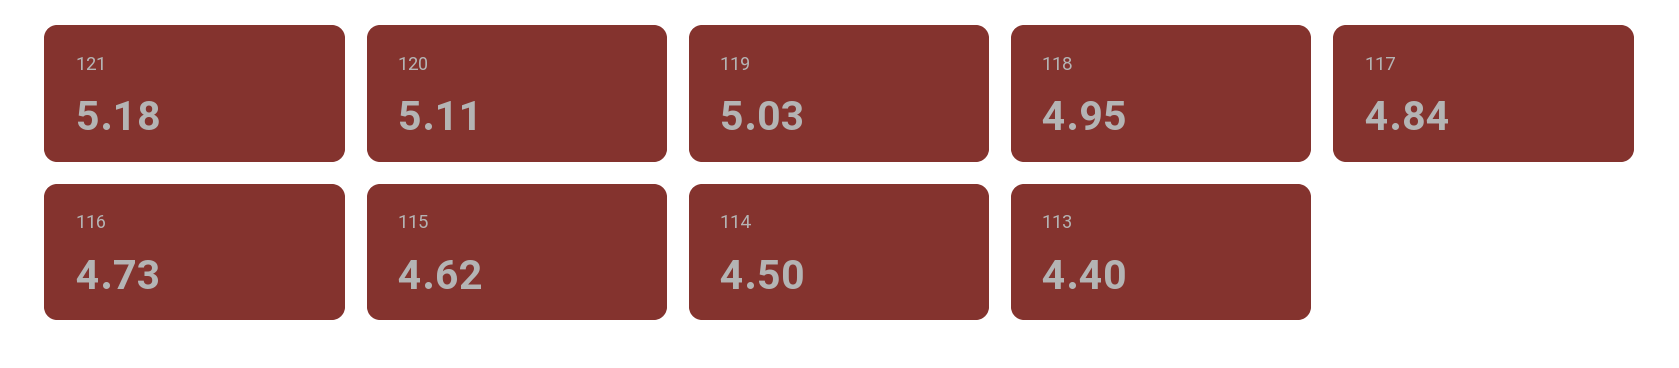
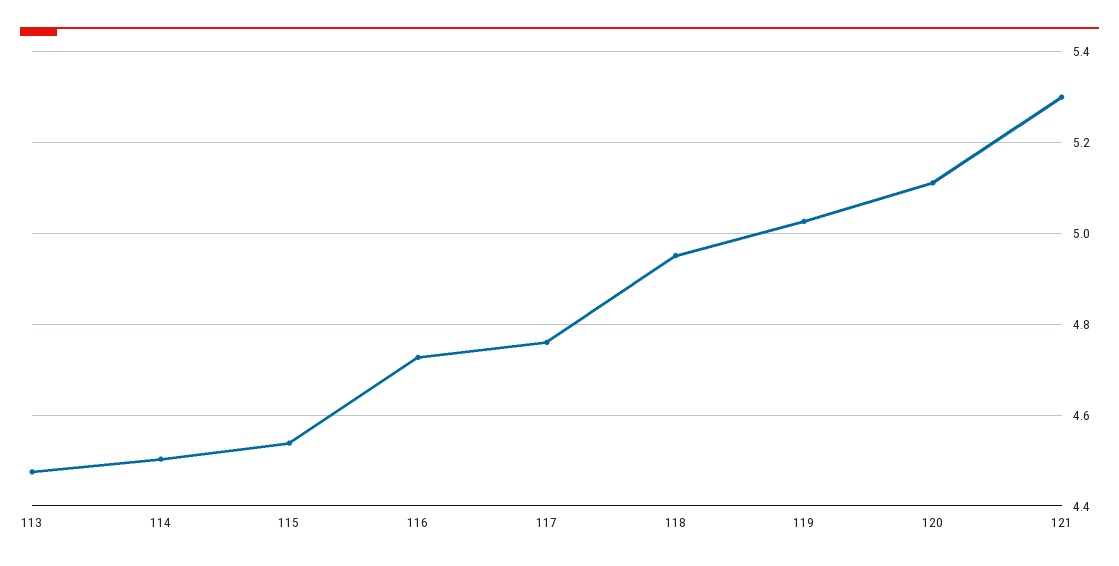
121: 5.18 -> 5.3
117: 4.84 -> 4.76
115: 4.62 -> 4.54
113: 4.4 -> 4.48

